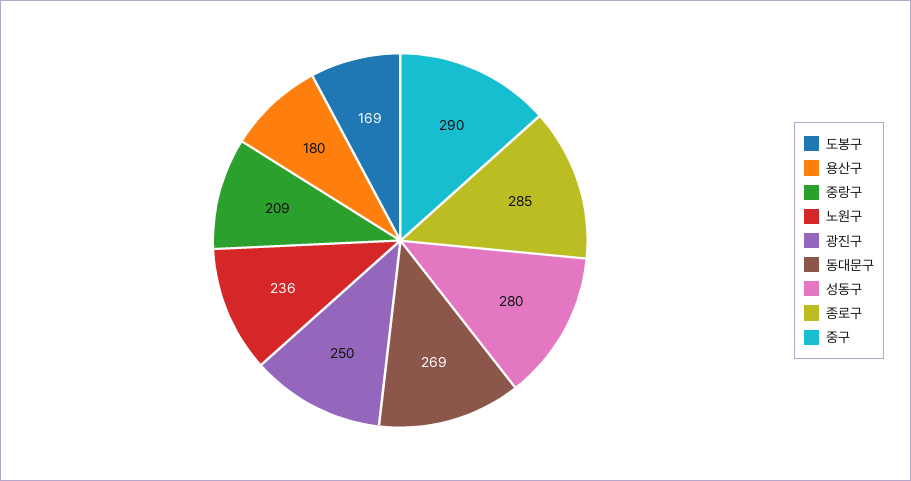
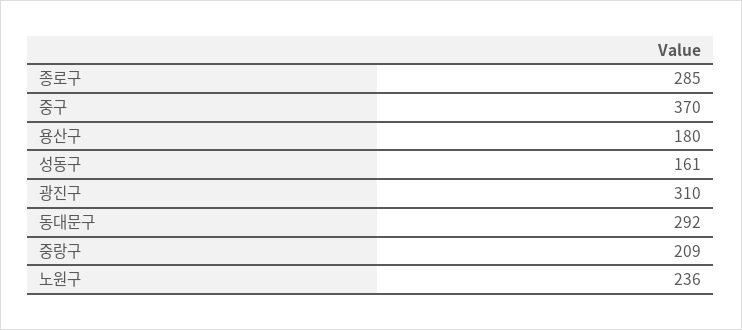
도봉구: 169 -> none
광진구: 250 -> 310
동대문구: 269 -> 292
성동구: 280 -> 161
중구: 290 -> 370

